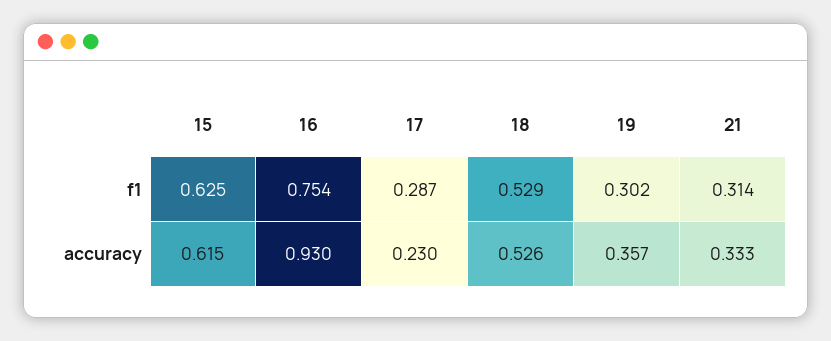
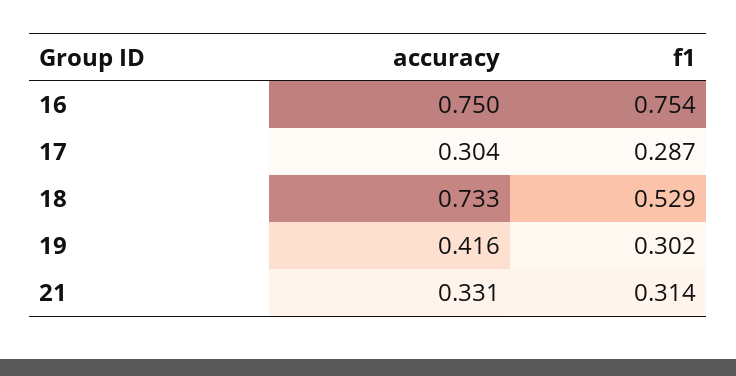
15, f1: 0.625 -> none
15, accuracy: 0.615 -> none
16, accuracy: 0.93 -> 0.75
17, accuracy: 0.23 -> 0.304
18, accuracy: 0.526 -> 0.733
19, accuracy: 0.357 -> 0.416
21, accuracy: 0.333 -> 0.331

